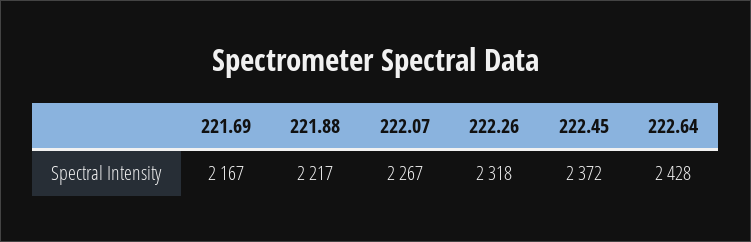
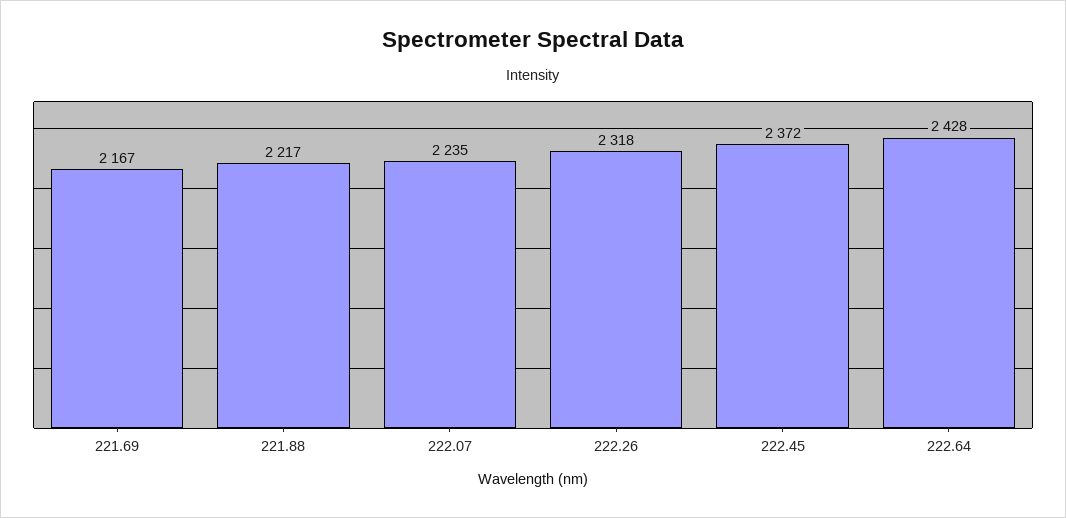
222.07: 2267 -> 2235

